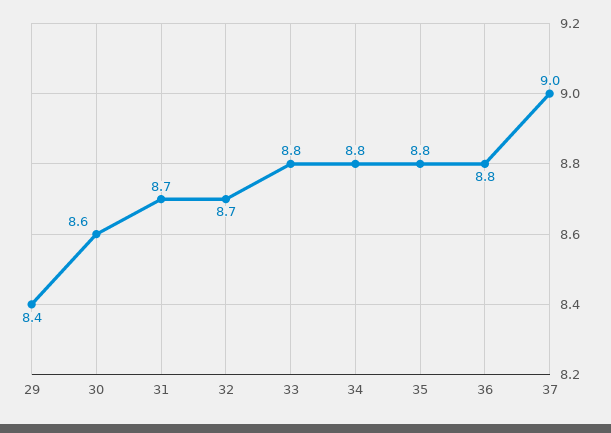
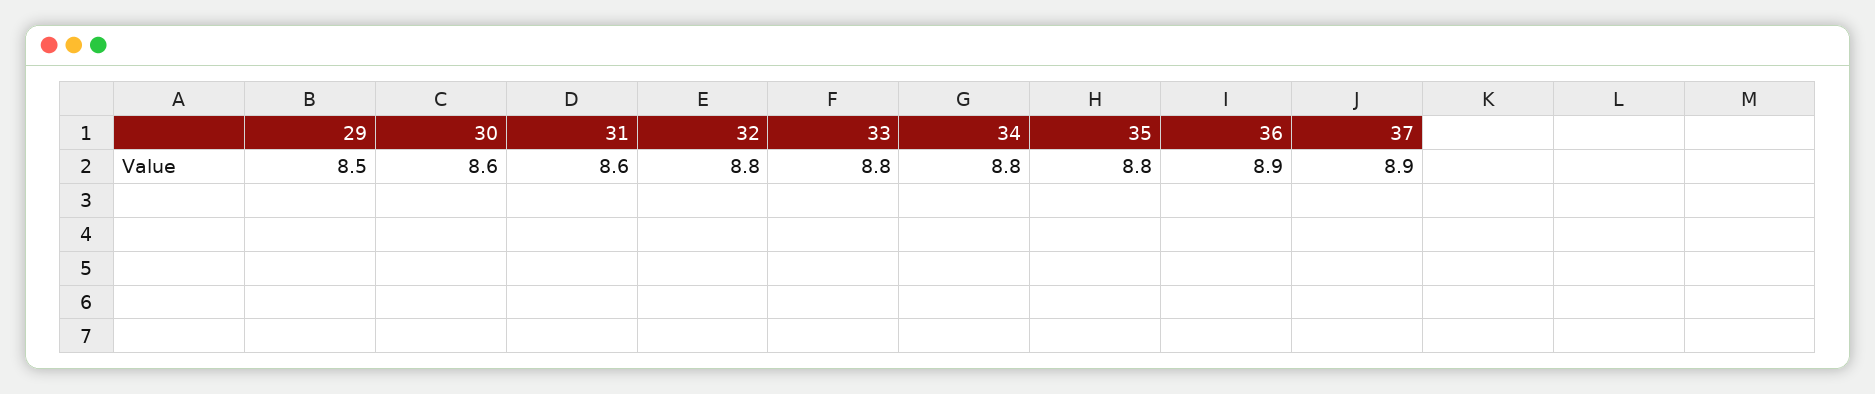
29: 8.4 -> 8.5
31: 8.7 -> 8.6
32: 8.7 -> 8.8
36: 8.8 -> 8.9
37: 9 -> 8.9

